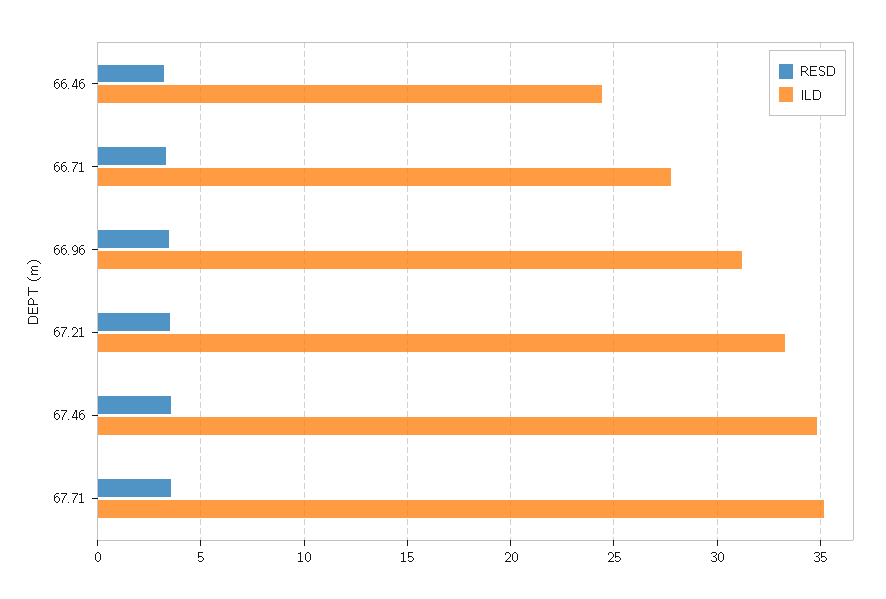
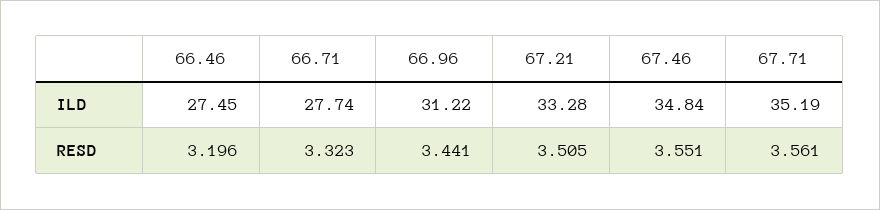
ILD, 66.46: 24.5 -> 27.45

